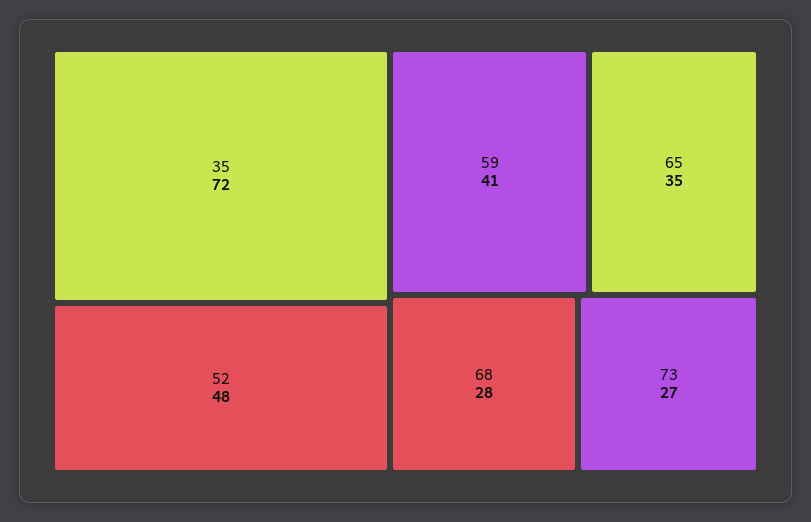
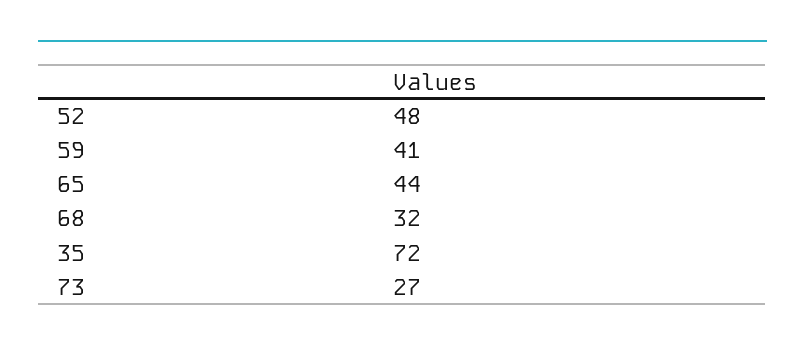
65: 35 -> 44
68: 28 -> 32

